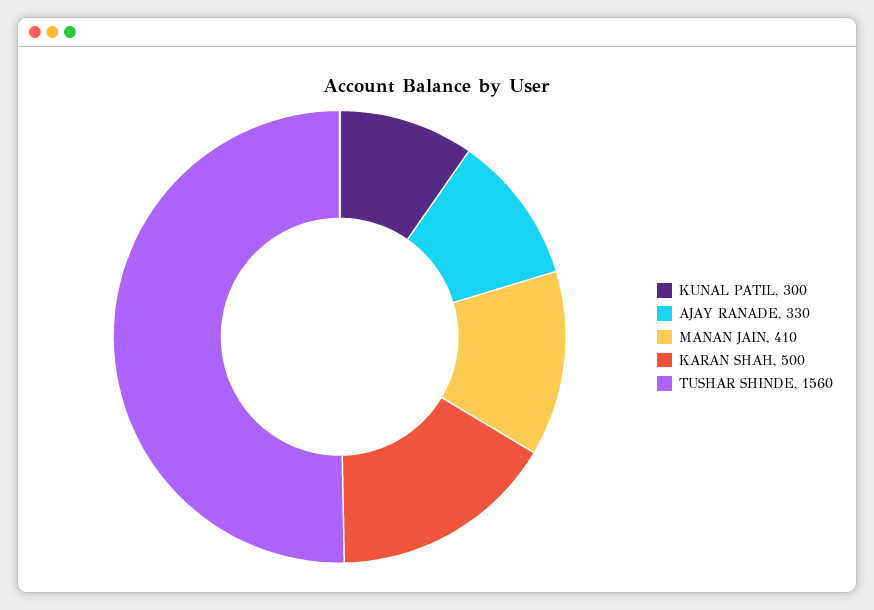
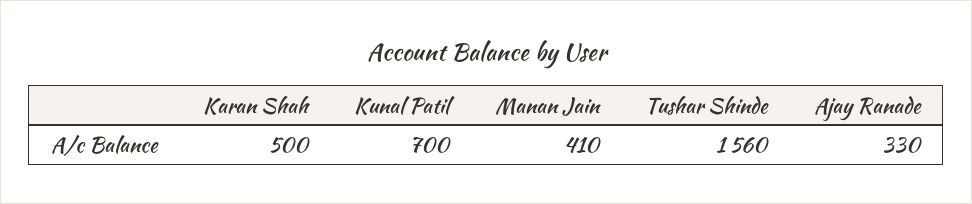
KUNAL PATIL: 300 -> 700

